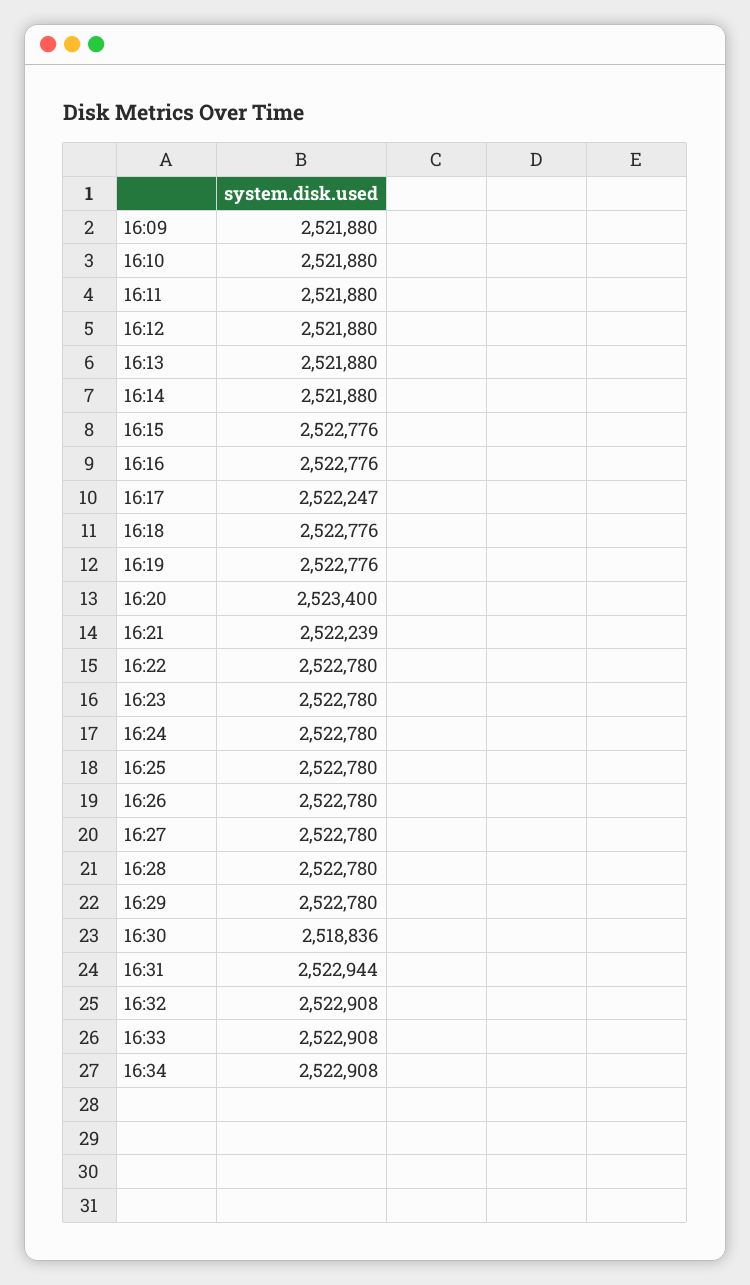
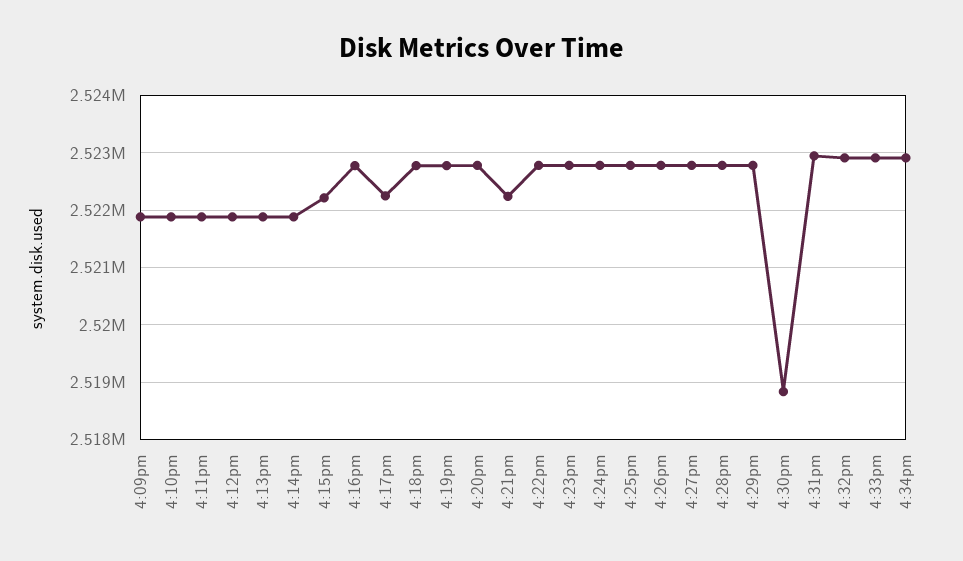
16:15: 2522776 -> 2522200
16:20: 2523400 -> 2522800

